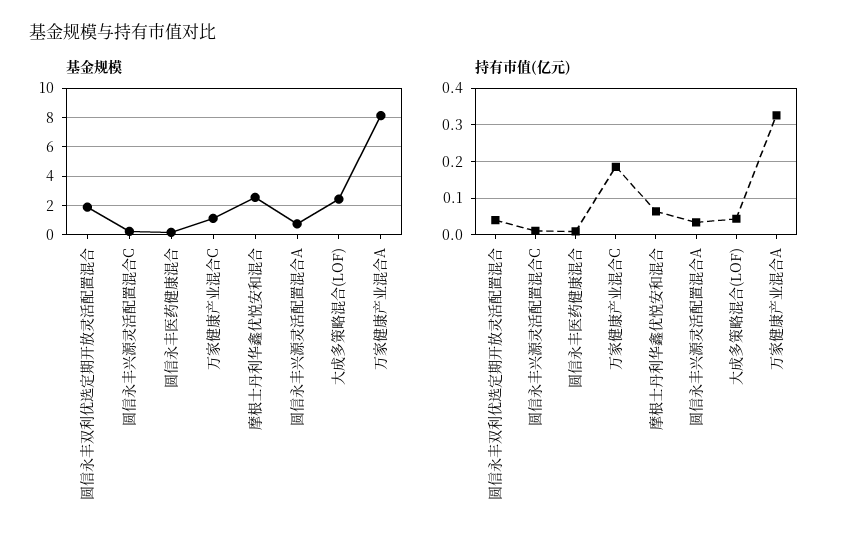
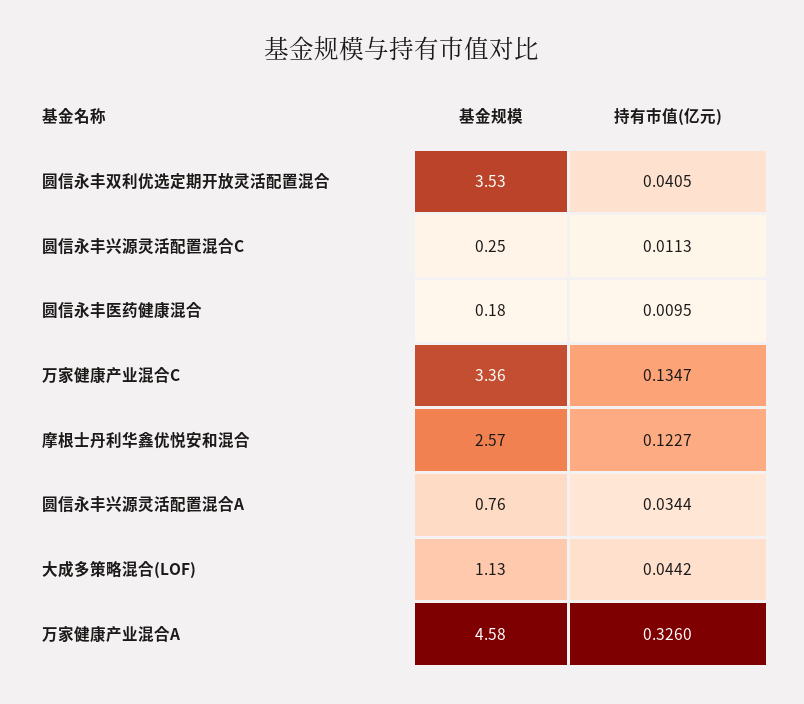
基金规模, 圆信永丰双利优选定期开放灵活配置混合: 2 -> 3.53
基金规模, 万家健康产业混合C: 1 -> 3.36
基金规模, 大成多策略混合(LOF): 2.5 -> 1.13
基金规模, 万家健康产业混合A: 8 -> 4.58
持有市值(亿元), 万家健康产业混合C: 0.18 -> 0.1347
持有市值(亿元), 摩根士丹利华鑫优悦安和混合: 0.06 -> 0.1227

